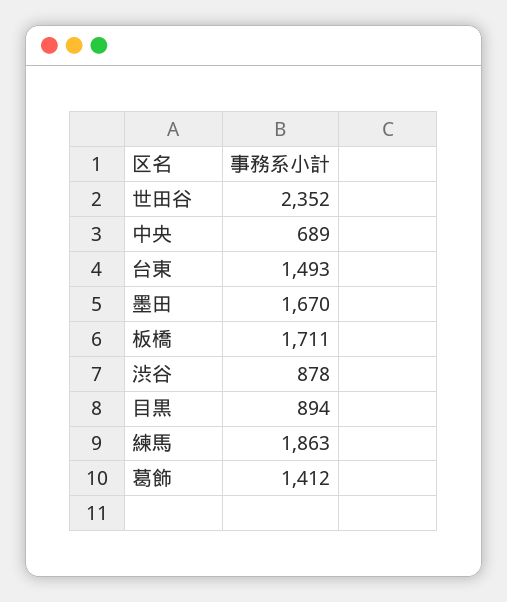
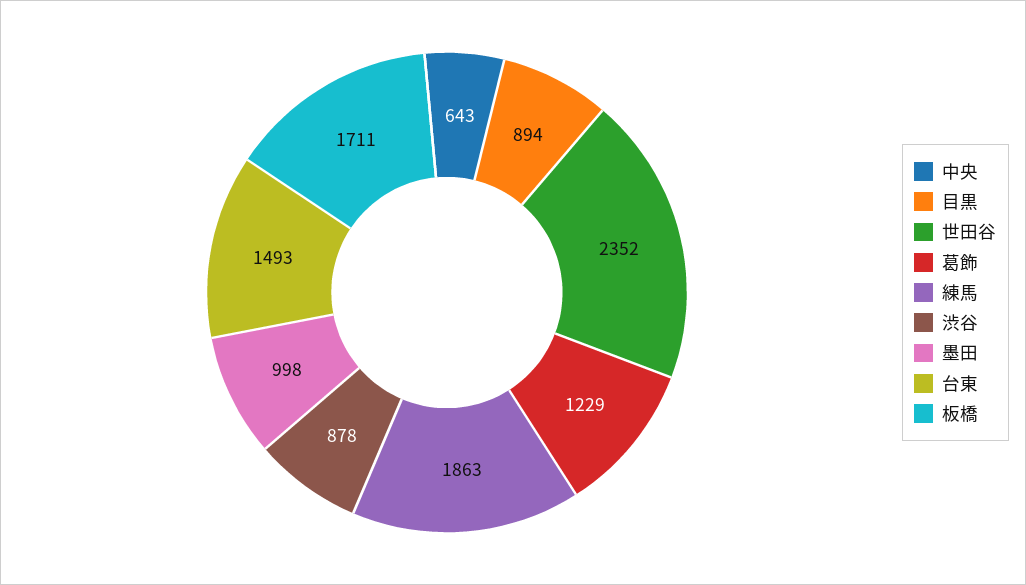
中央: 689 -> 643
墨田: 1670 -> 998
葛飾: 1412 -> 1229

